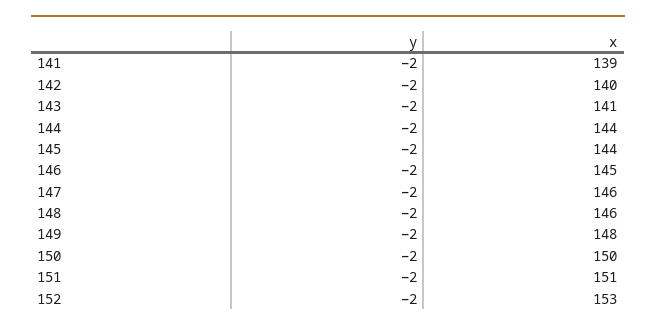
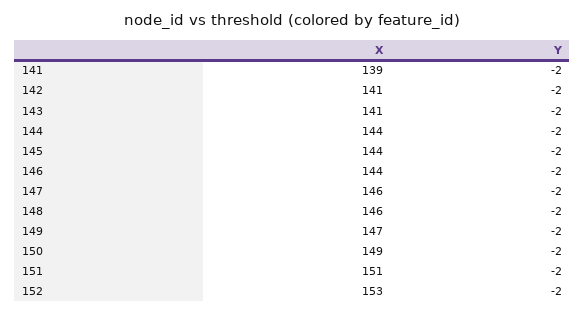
x, 142: 140 -> 141
x, 146: 145 -> 144
x, 149: 148 -> 147
x, 150: 150 -> 149

